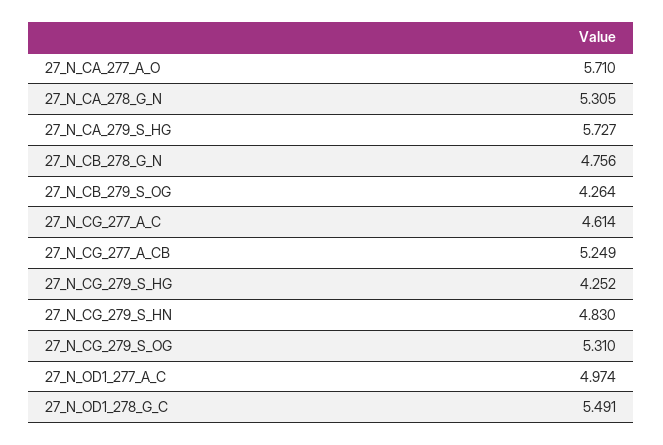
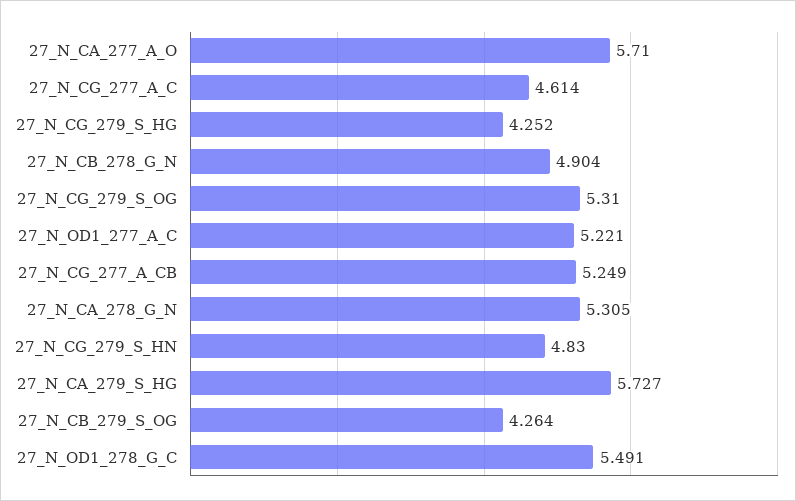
27_N_CB_278_G_N: 4.756 -> 4.904
27_N_OD1_277_A_C: 4.974 -> 5.221

